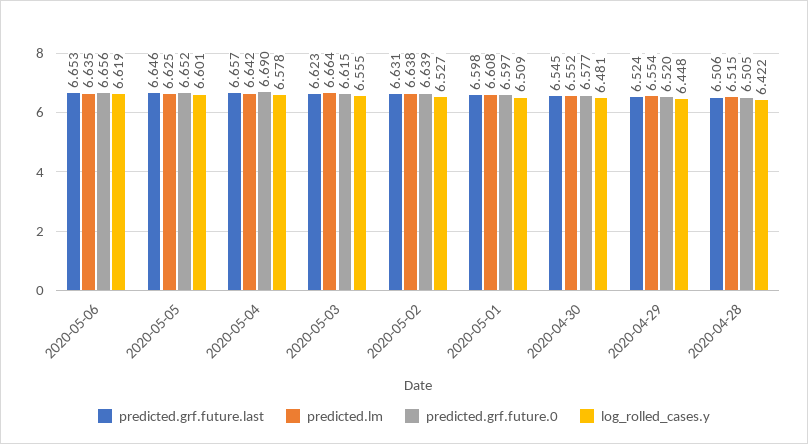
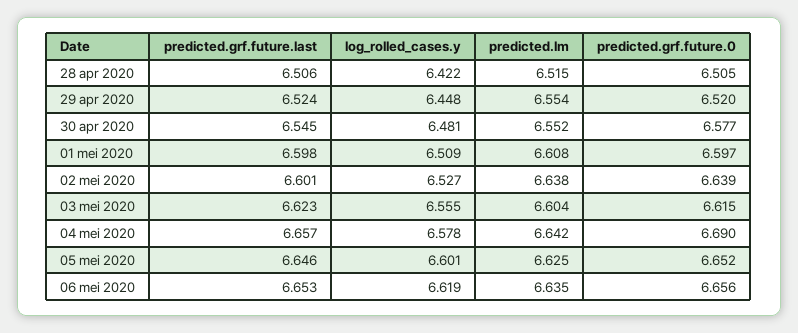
predicted.lm, 2020-05-03: 6.664 -> 6.604
predicted.grf.future.last, 2020-05-02: 6.631 -> 6.601

